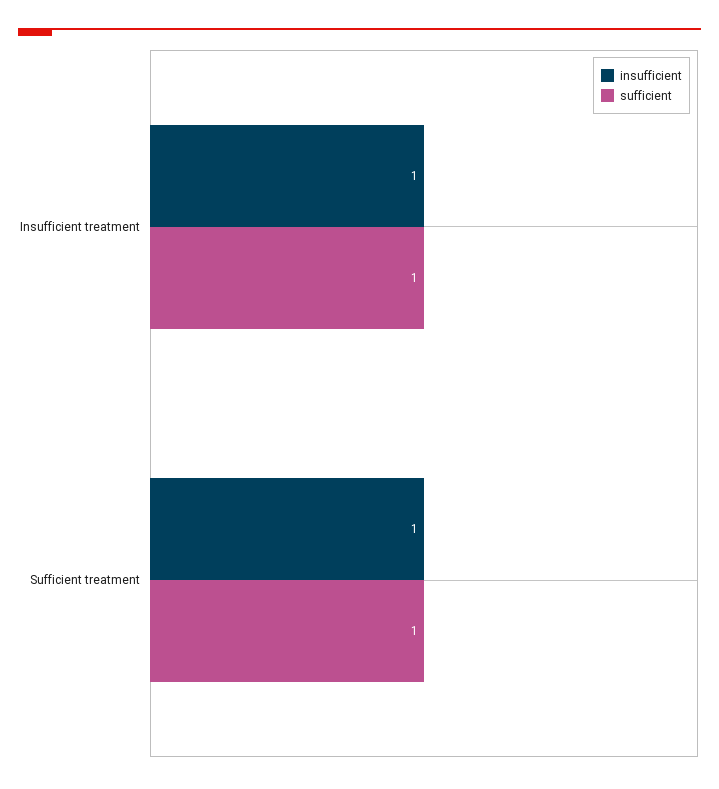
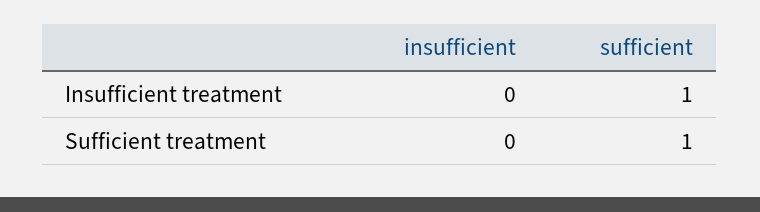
insufficient, Insufficient treatment: 1 -> 0
insufficient, Sufficient treatment: 1 -> 0

